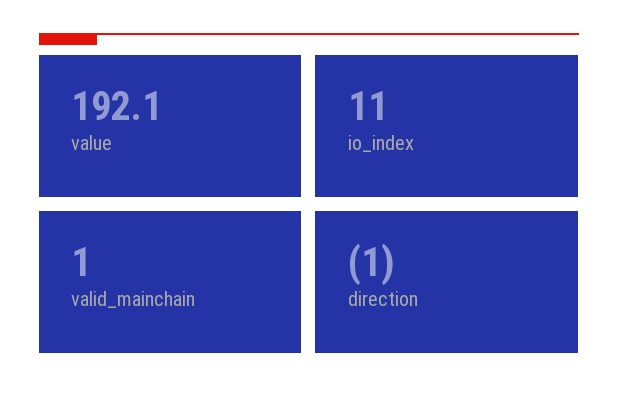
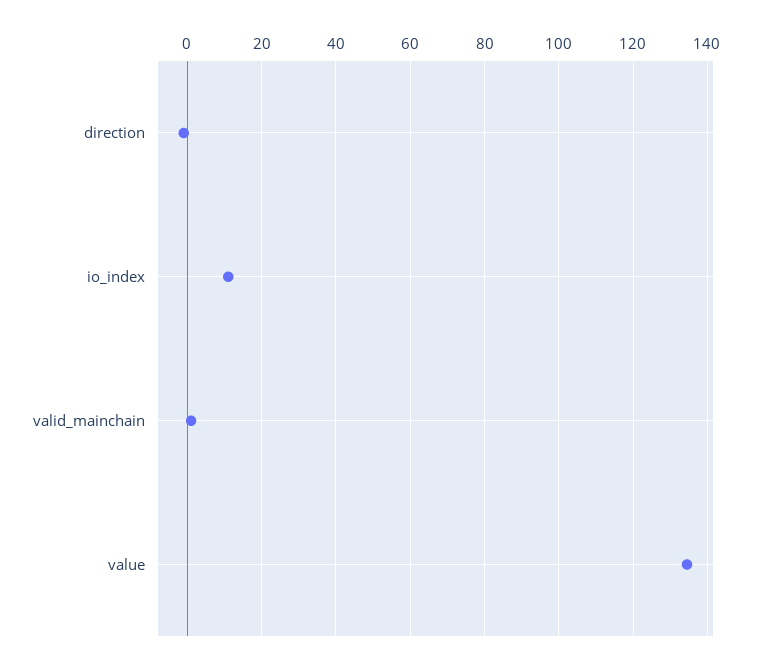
value: 192.1 -> 134

